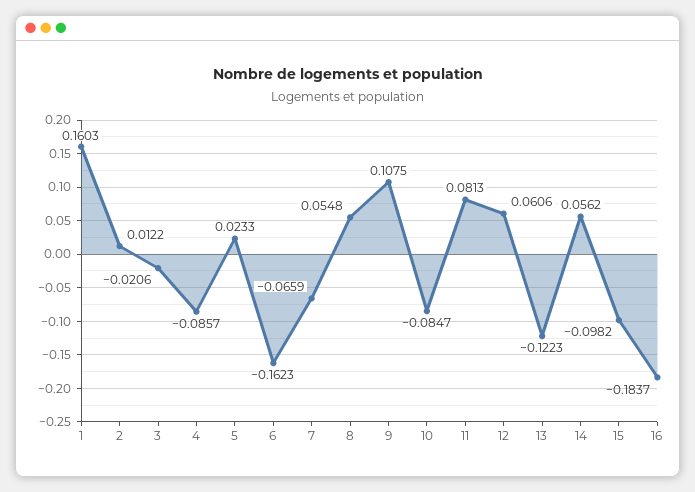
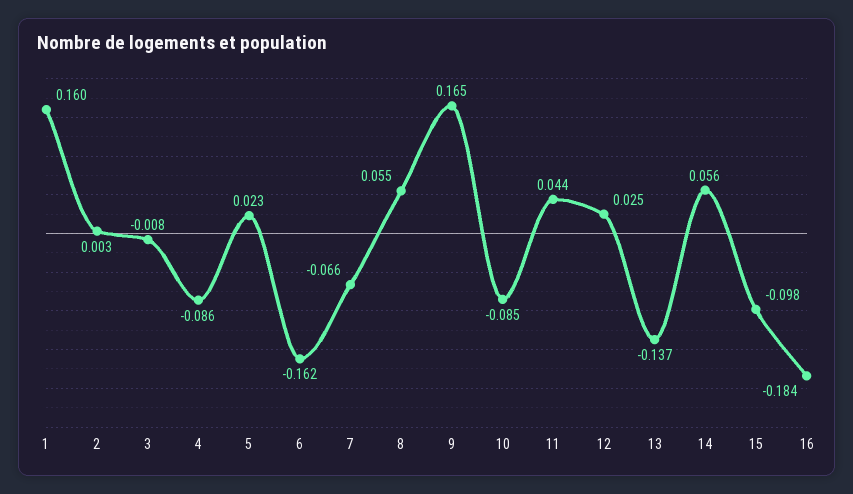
2: 0.0122 -> 0.003
3: -0.0206 -> -0.008
9: 0.1075 -> 0.165
11: 0.0813 -> 0.044
12: 0.0606 -> 0.025
13: -0.1223 -> -0.137

